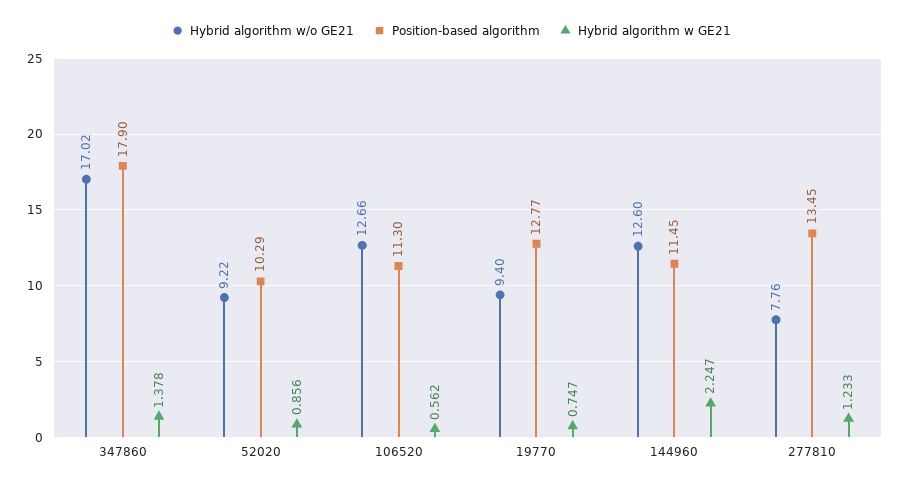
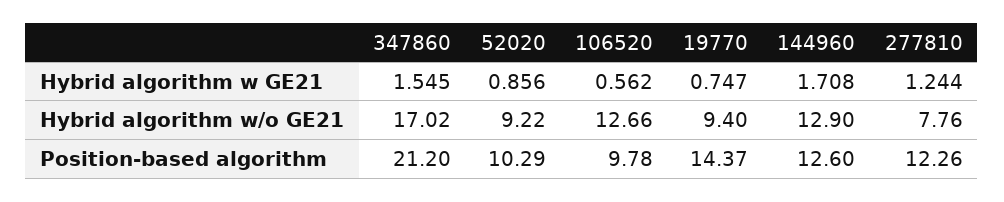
Position-based algorithm, 347860: 17.9 -> 21.2
Hybrid algorithm w GE21, 347860: 1.378 -> 1.545
Position-based algorithm, 106520: 11.3 -> 9.78
Position-based algorithm, 19770: 12.77 -> 14.37
Hybrid algorithm w/o GE21, 144960: 12.6 -> 12.9
Position-based algorithm, 144960: 11.45 -> 12.6
Hybrid algorithm w GE21, 144960: 2.247 -> 1.708
Position-based algorithm, 277810: 13.45 -> 12.26
Hybrid algorithm w GE21, 277810: 1.233 -> 1.244

